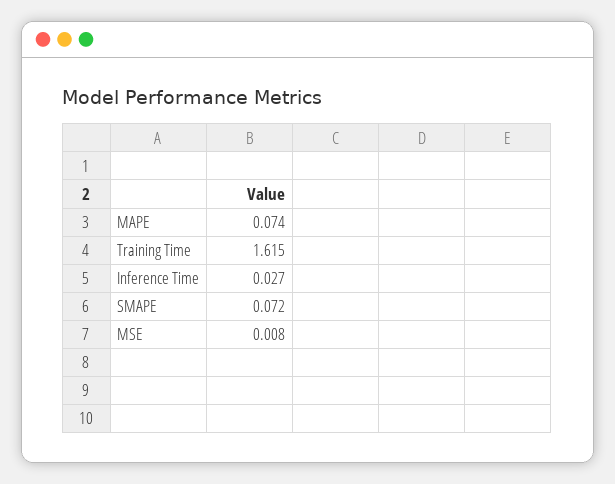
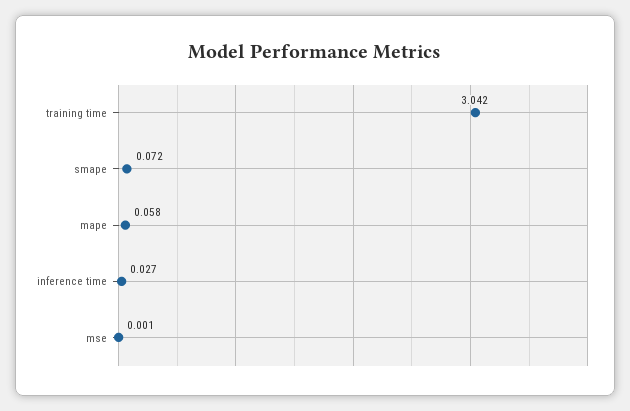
MAPE: 0.074 -> 0.058
Training Time: 1.615 -> 3.042
MSE: 0.008 -> 0.001

